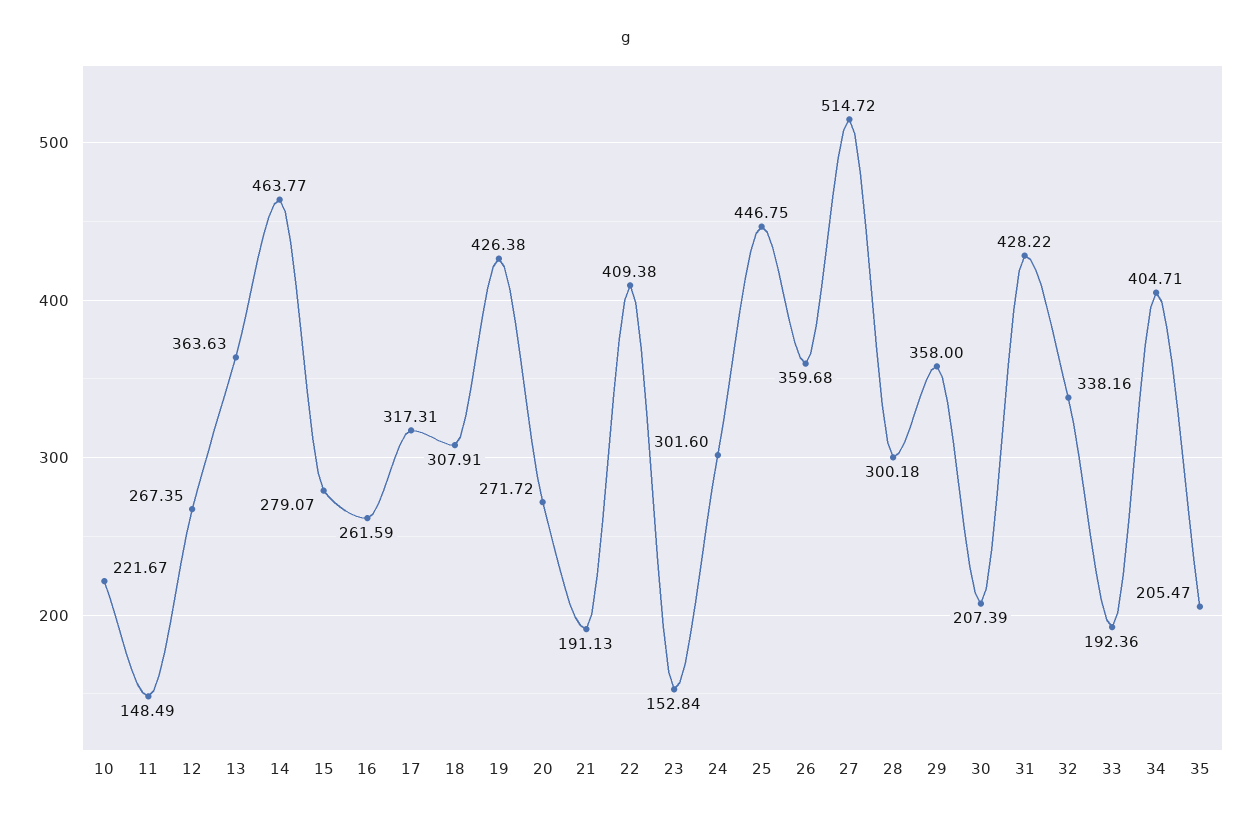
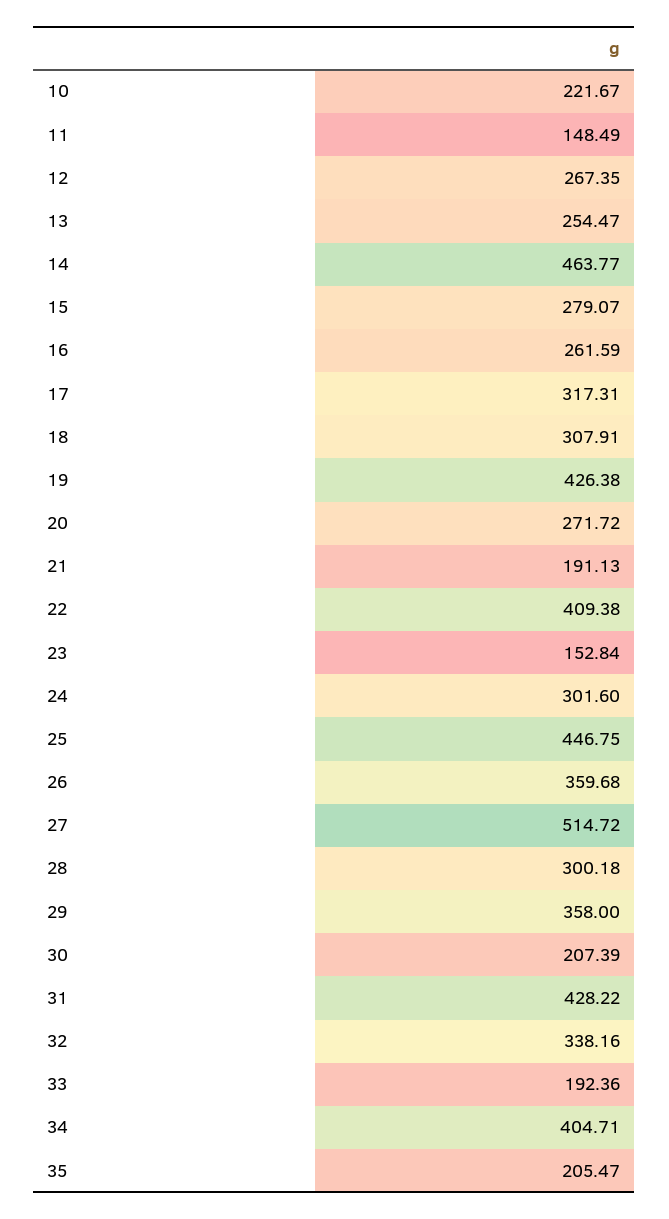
13: 363.63 -> 254.47

